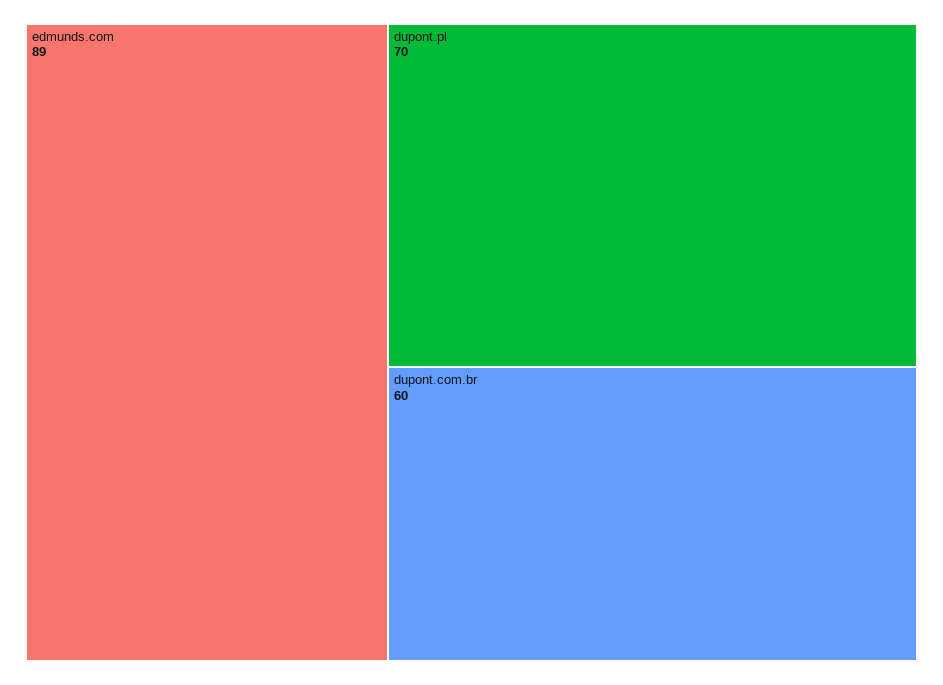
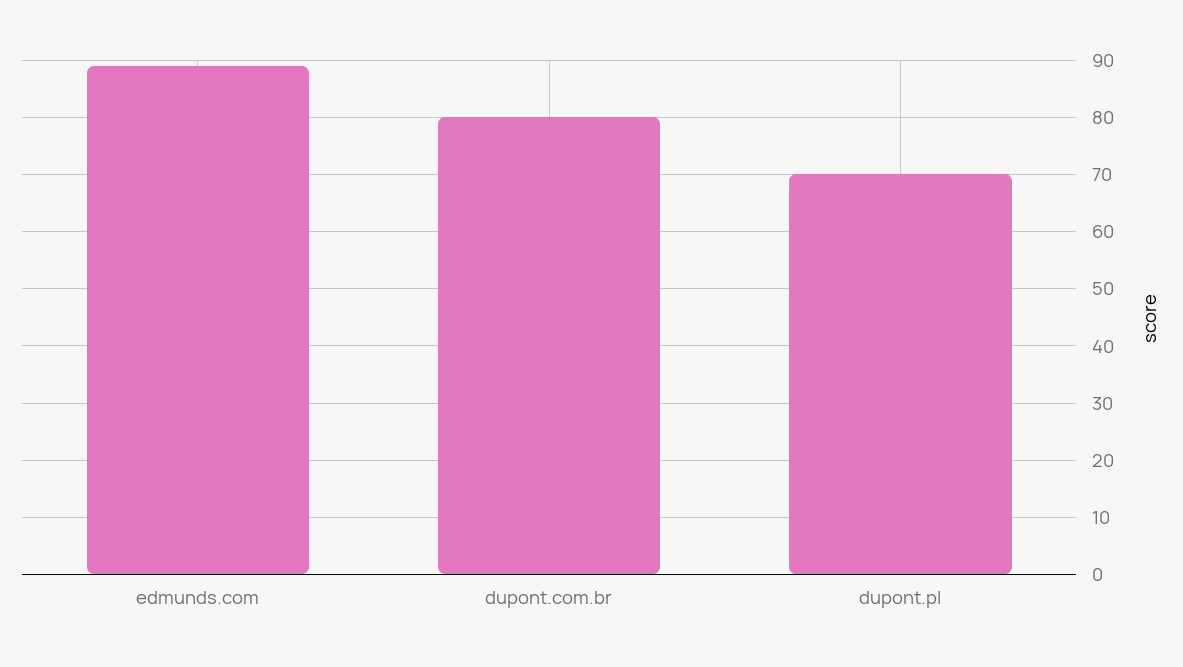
dupont.com.br: 60 -> 80

